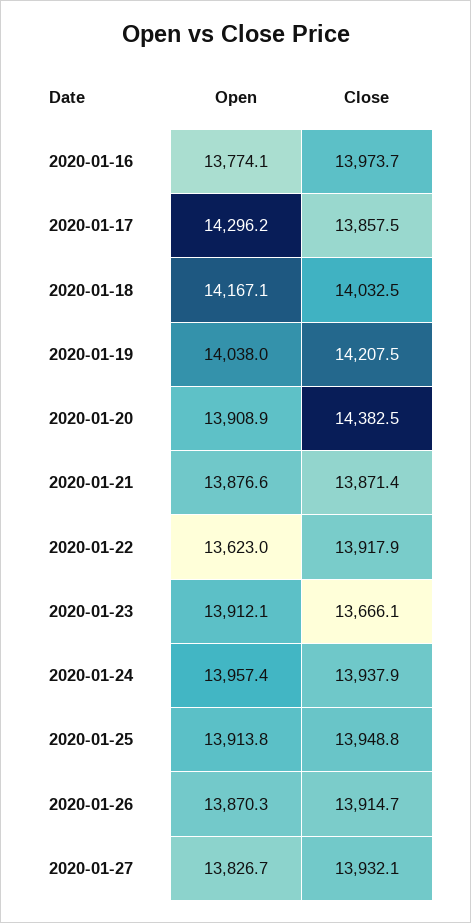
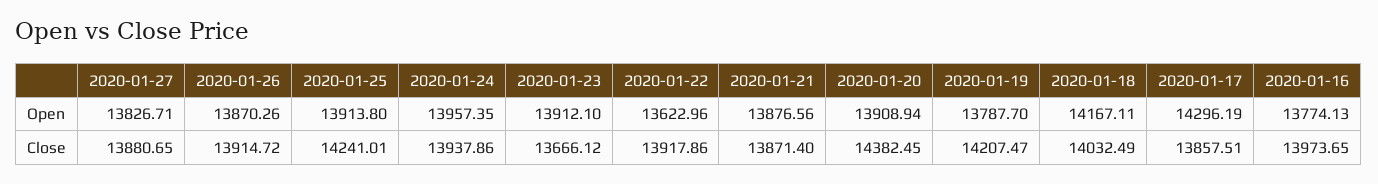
Open, 2020-01-19: 14038 -> 13787.7
Close, 2020-01-25: 13948.8 -> 14241.01
Close, 2020-01-27: 13932.1 -> 13880.65

